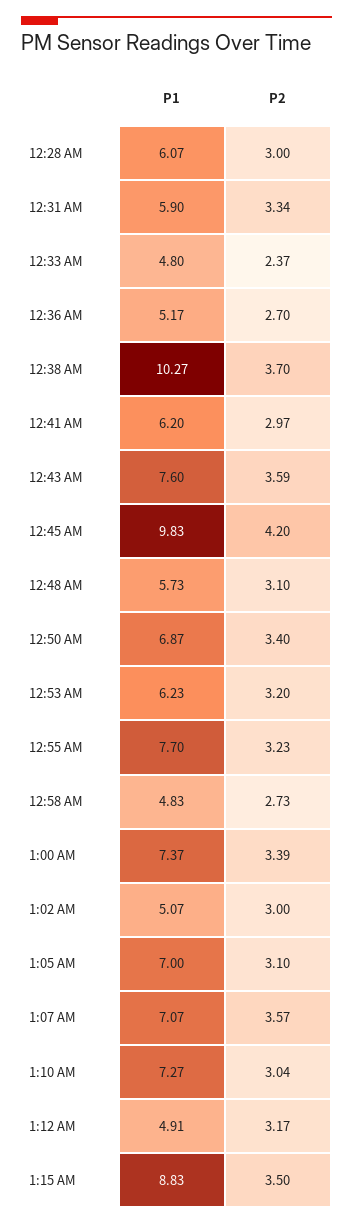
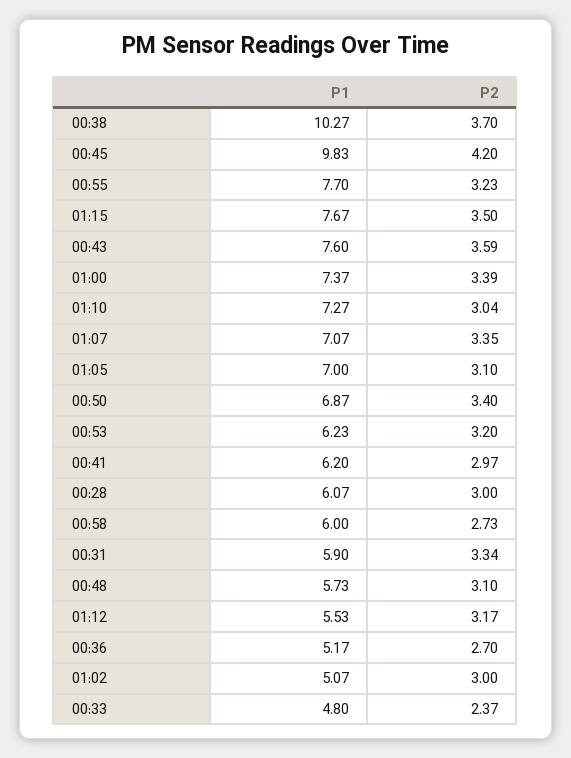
P1, 12:58 AM: 4.83 -> 6
P2, 1:07 AM: 3.57 -> 3.35
P1, 1:12 AM: 4.91 -> 5.53
P1, 1:15 AM: 8.83 -> 7.67

